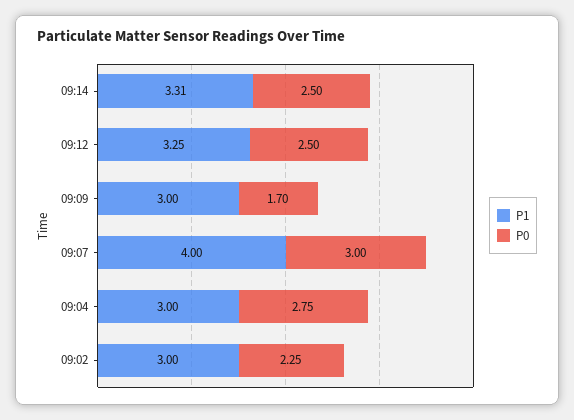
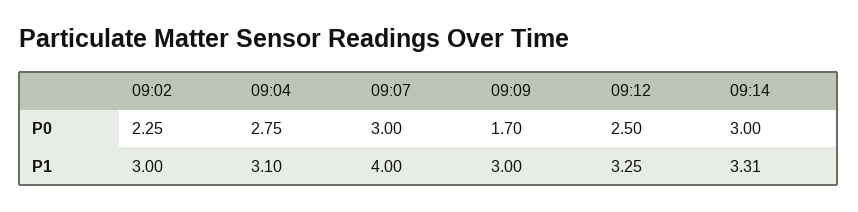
P0, 09:14: 2.5 -> 3
P1, 09:04: 3 -> 3.1

